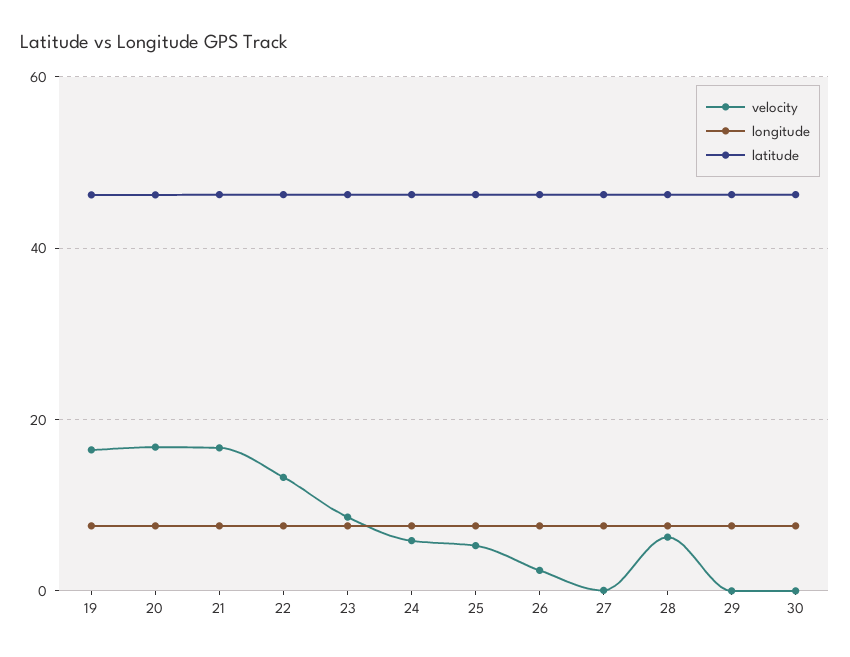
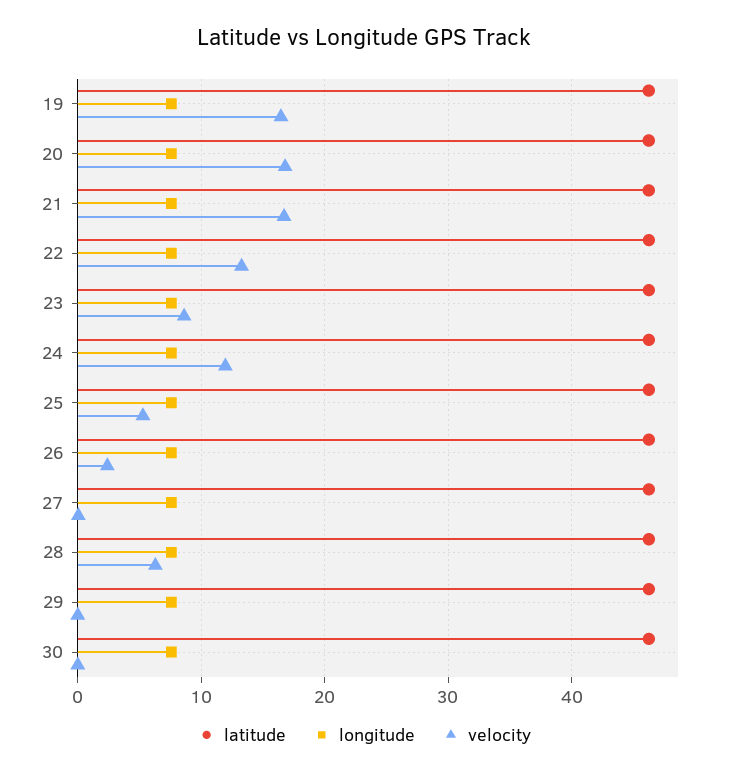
velocity, 24: 6 -> 12

